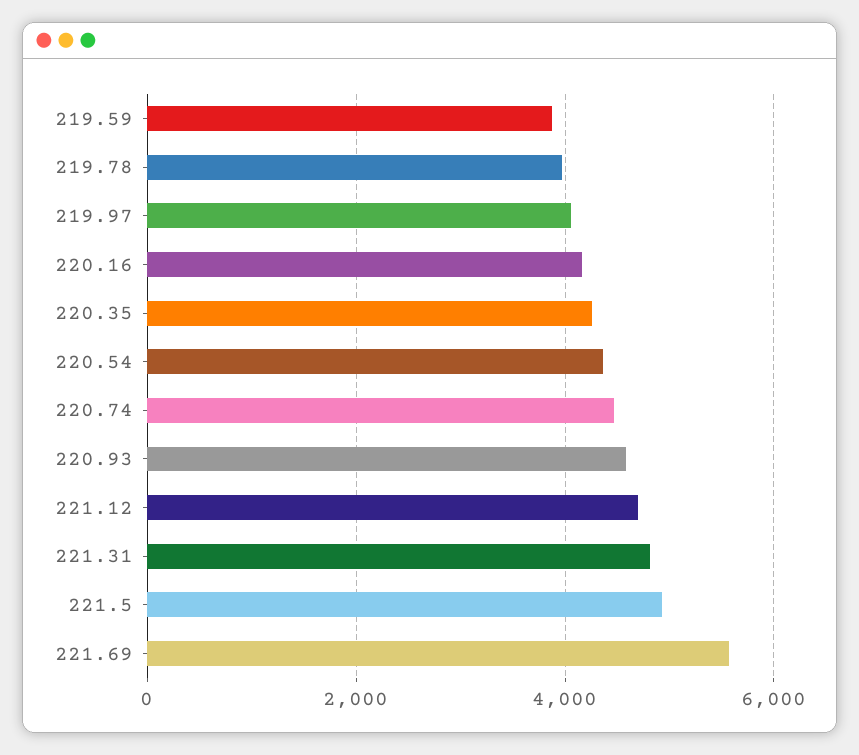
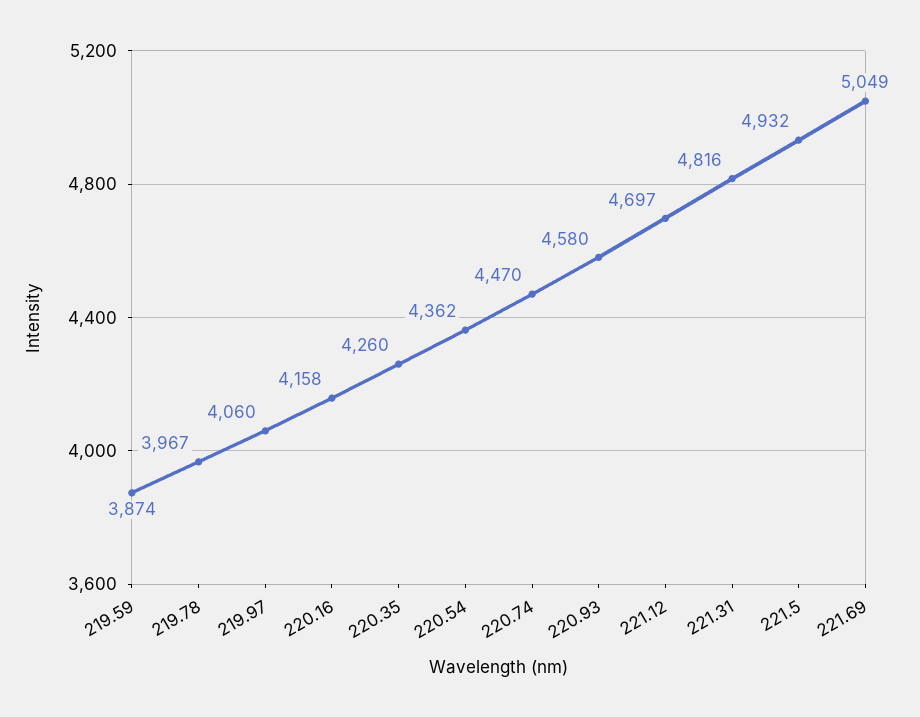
221.69: 5600 -> 5049

